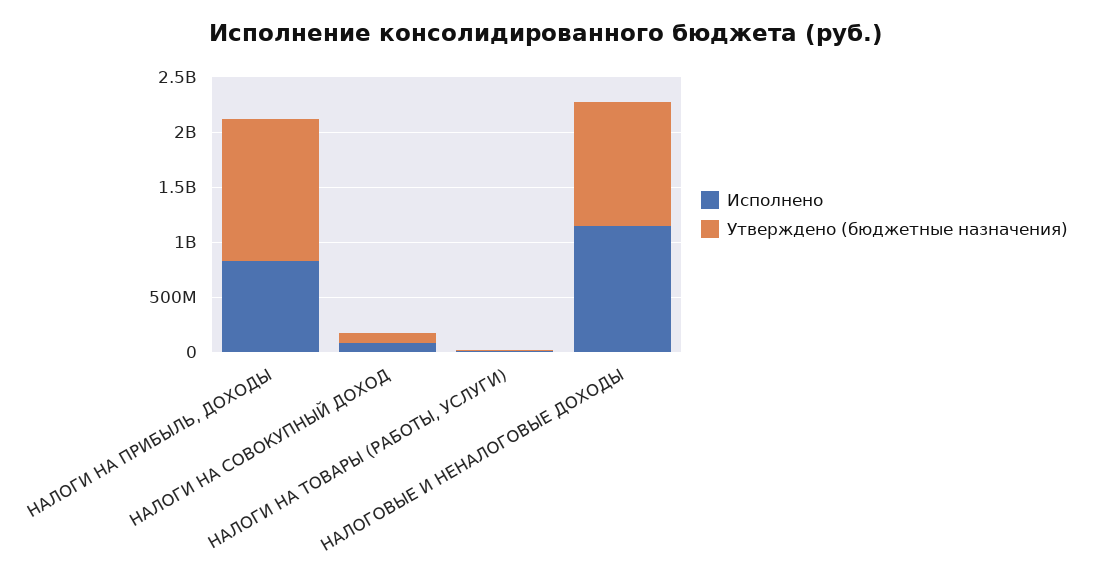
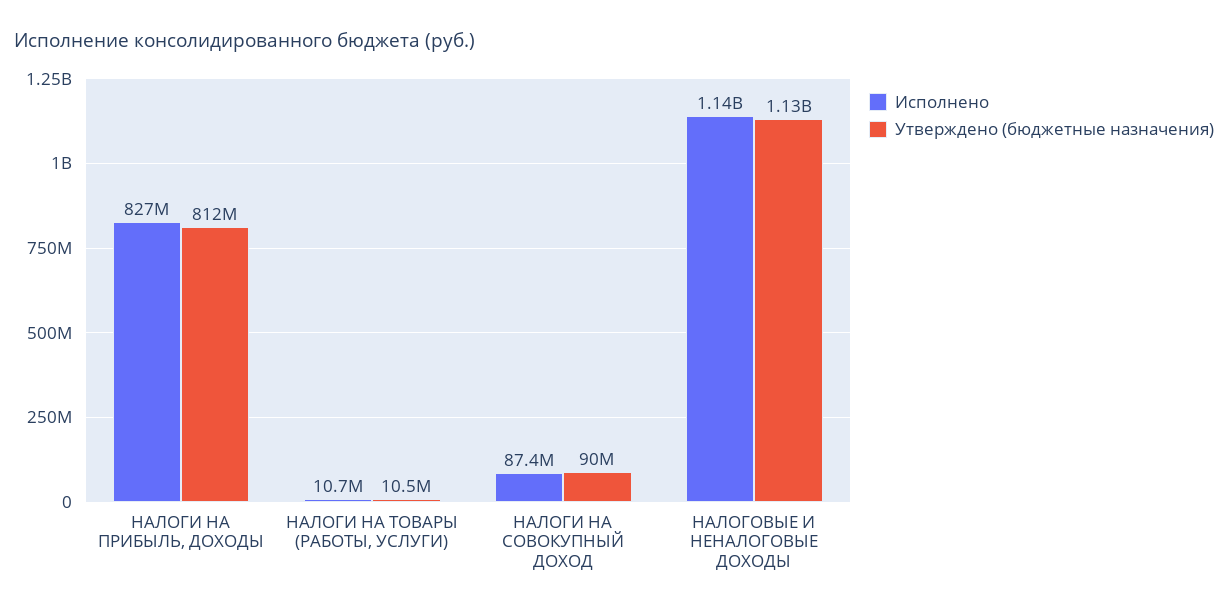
Утверждено (бюджетные назначения), НАЛОГИ НА ПРИБЫЛЬ, ДОХОДЫ: 1300000000 -> 812000000

